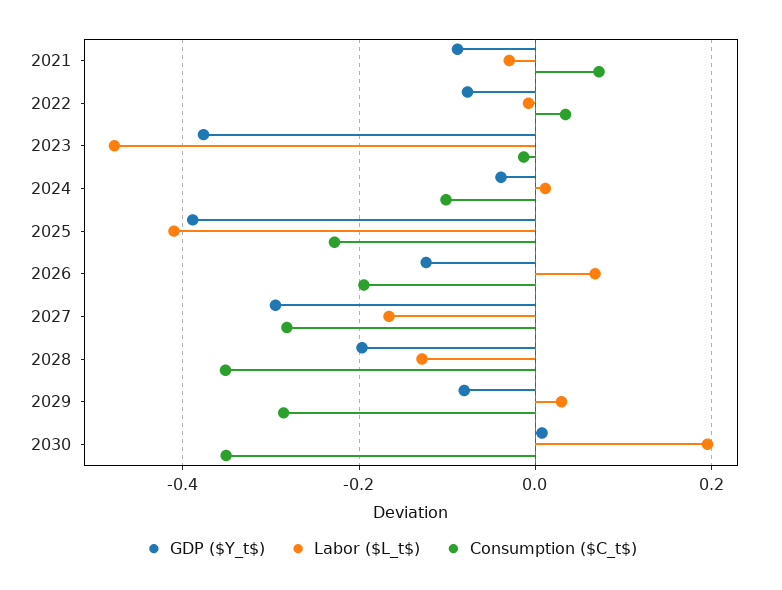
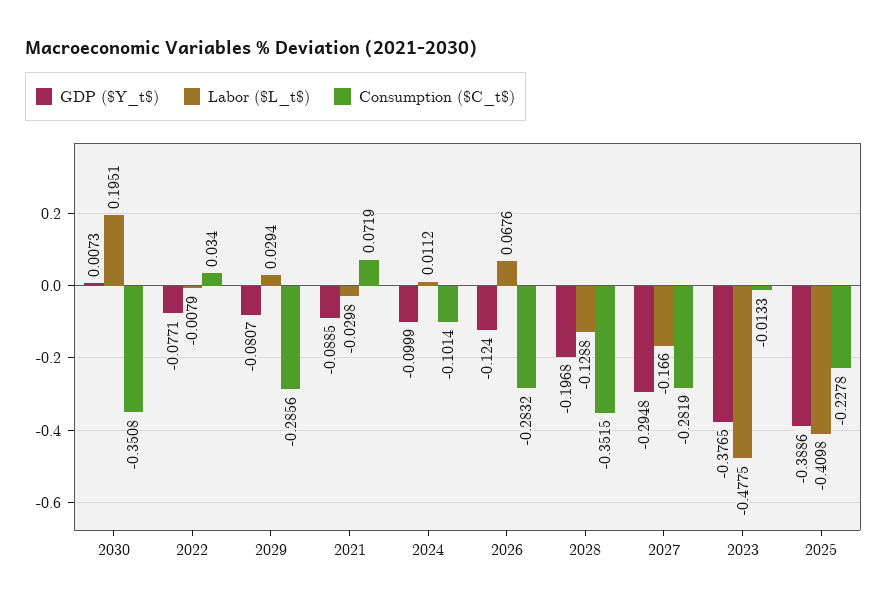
GDP ($Y_t$), 2024: -0.04 -> -0.0999
Consumption ($C_t$), 2026: -0.2 -> -0.2832

